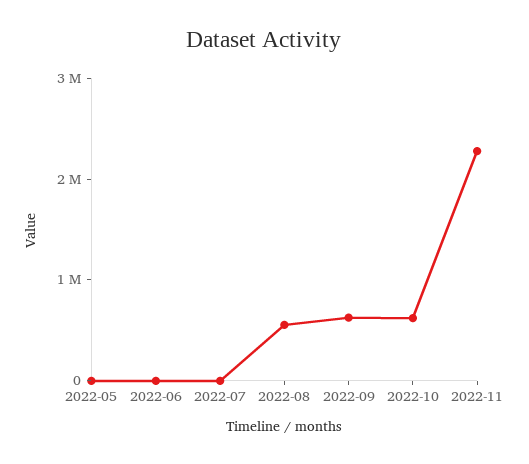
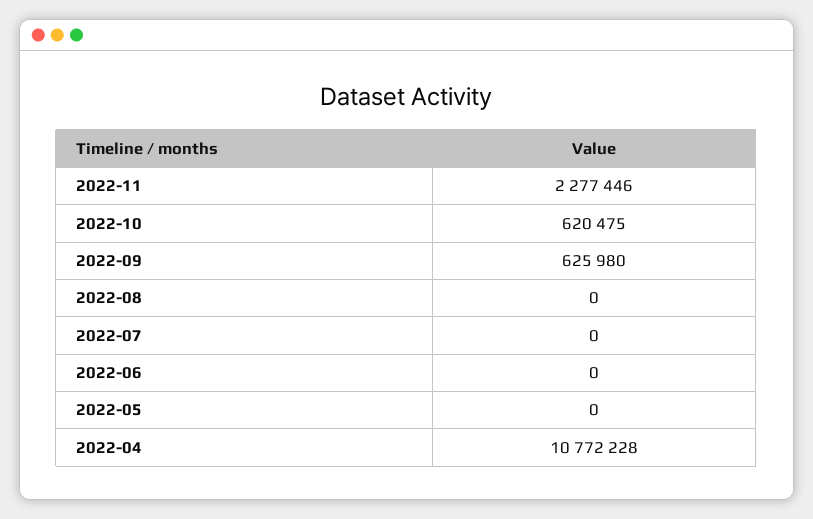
2022-08: 600000 -> 0
2022-04: none -> 10772228

